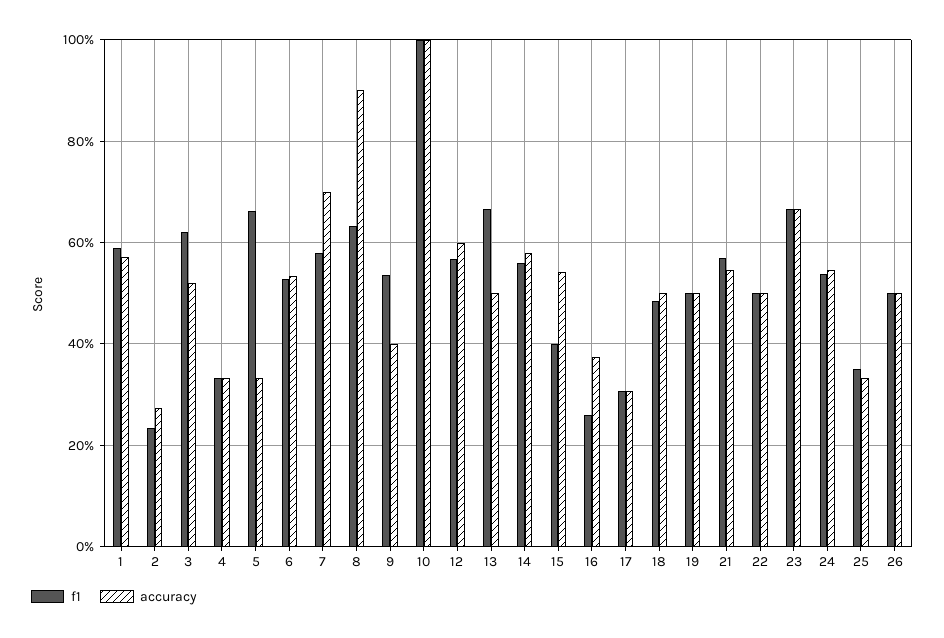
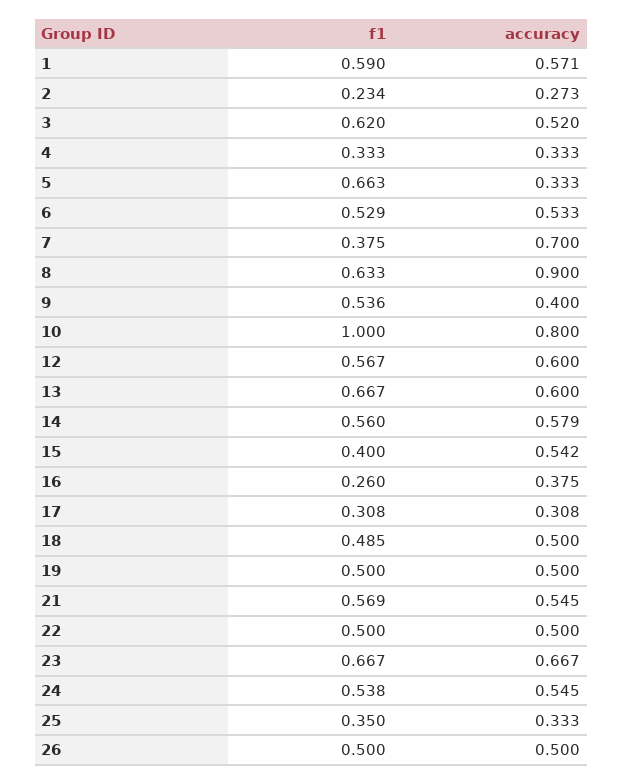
f1, 7: 0.58 -> 0.375
accuracy, 10: 1 -> 0.8
accuracy, 13: 0.5 -> 0.6

